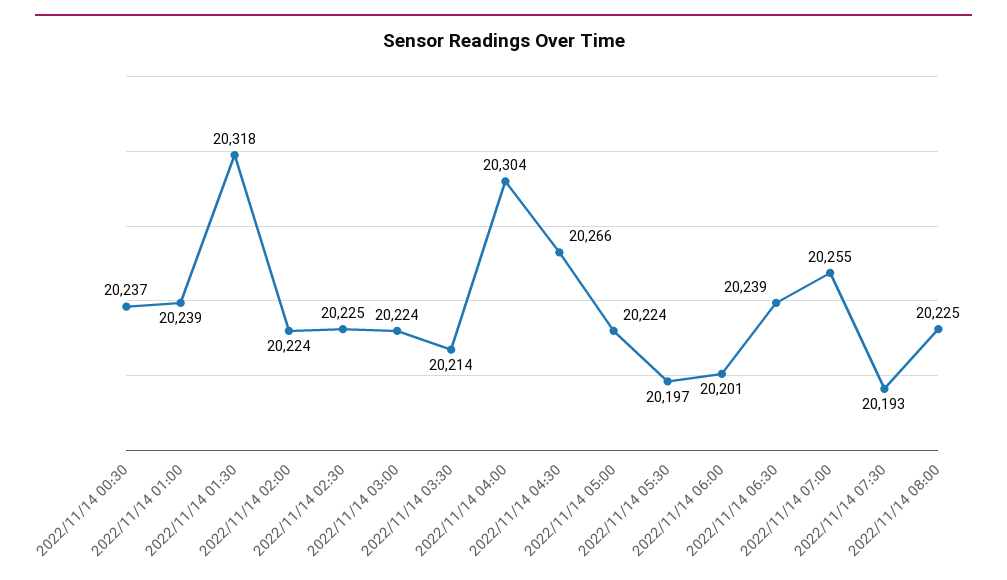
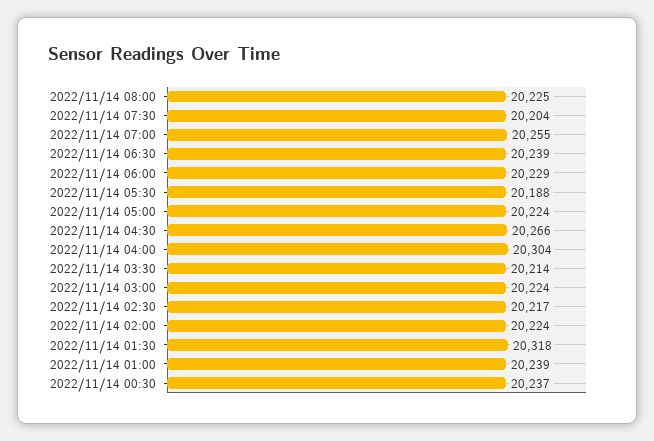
2022/11/14 02:30: 20225 -> 20217
2022/11/14 05:30: 20197 -> 20188
2022/11/14 06:00: 20201 -> 20229
2022/11/14 07:30: 20193 -> 20204

